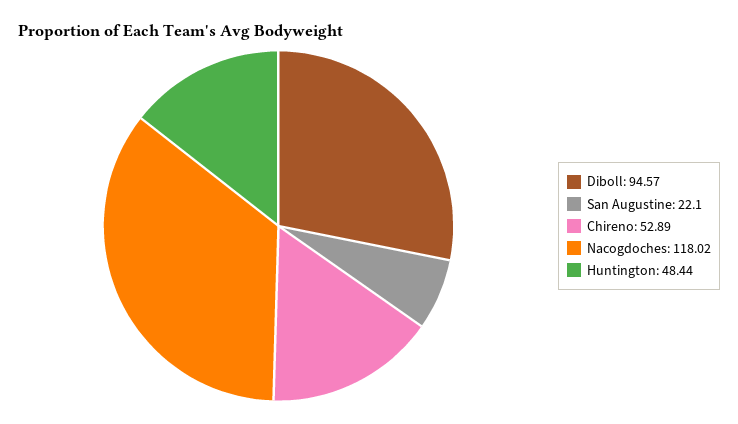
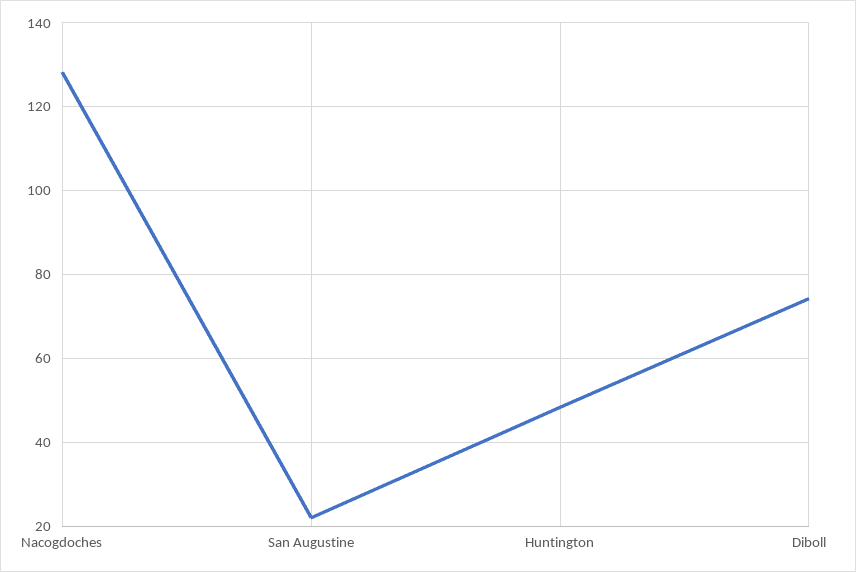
Diboll: 94.57 -> 74
Chireno: 52.89 -> none
Nacogdoches: 118.02 -> 128

